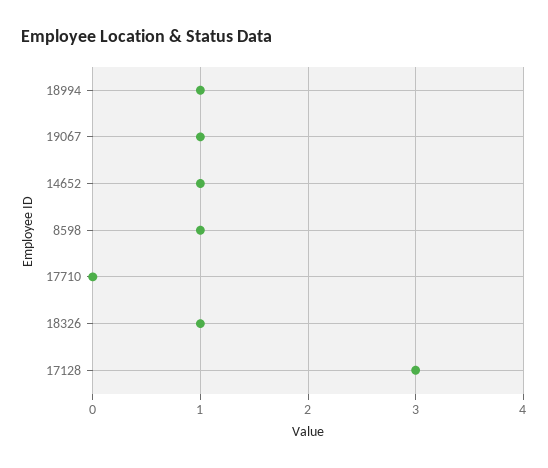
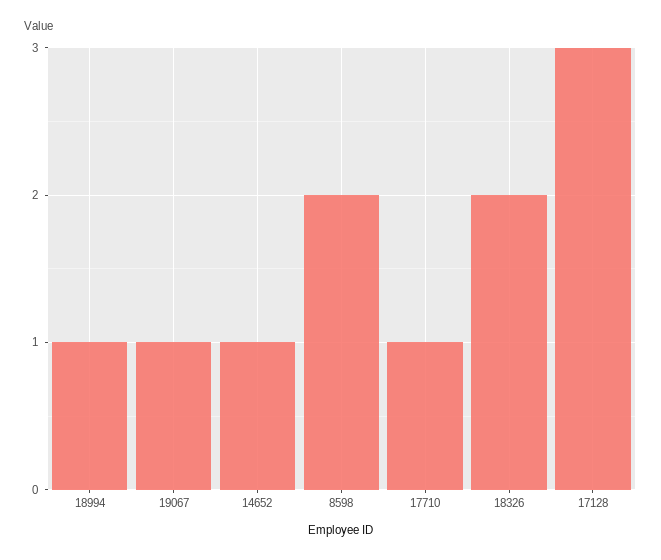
8598: 1 -> 2
17710: 0 -> 1
18326: 1 -> 2

